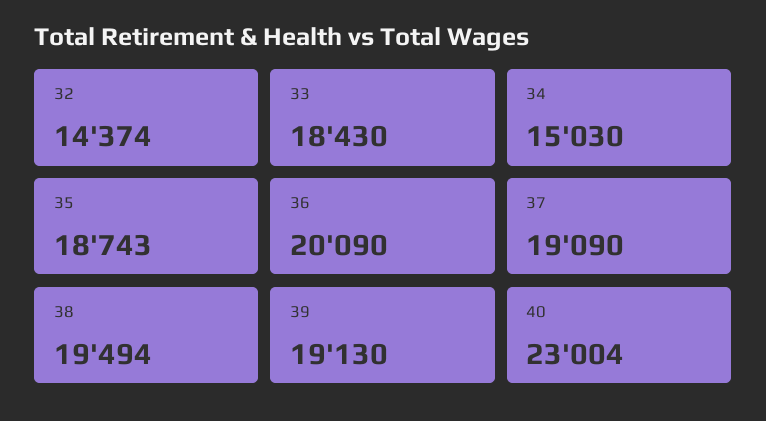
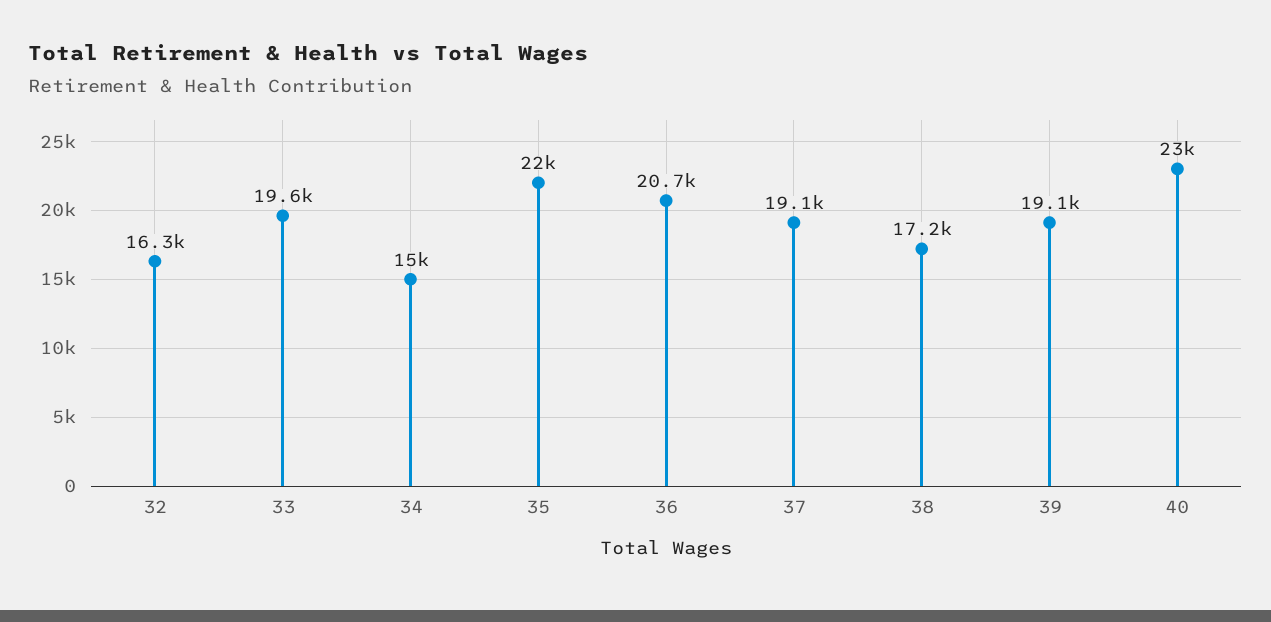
32: 14374 -> 16300
33: 18430 -> 19600
35: 18743 -> 22000
36: 20090 -> 20700
38: 19494 -> 17200

